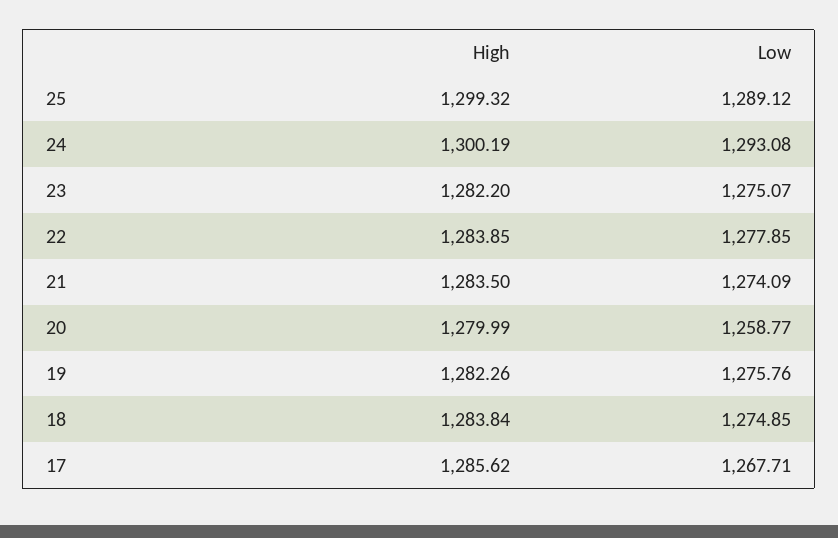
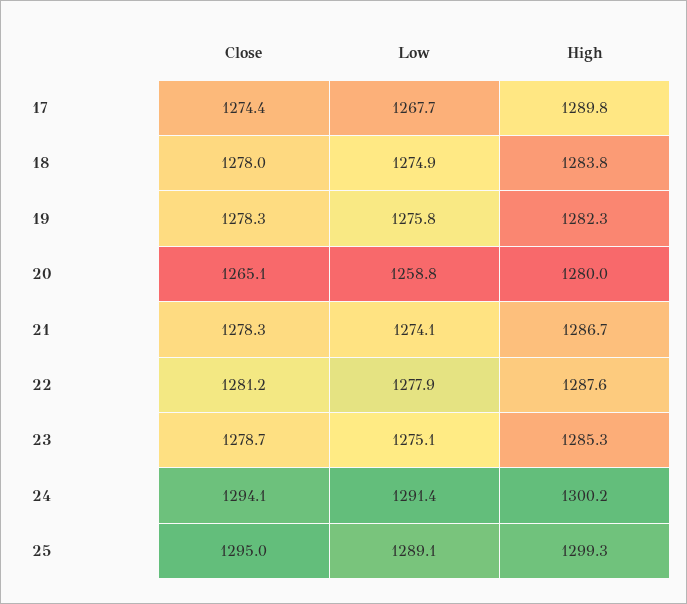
Low, 24: 1293.08 -> 1291.4
High, 23: 1282.2 -> 1285.3
High, 22: 1283.85 -> 1287.6
High, 21: 1283.5 -> 1286.7
High, 17: 1285.62 -> 1289.8
Close, 17: none -> 1274.4
Close, 18: none -> 1278
Close, 19: none -> 1278.3
Close, 20: none -> 1265.1
Close, 21: none -> 1278.3
Close, 22: none -> 1281.2
Close, 23: none -> 1278.7
Close, 24: none -> 1294.1
Close, 25: none -> 1295

